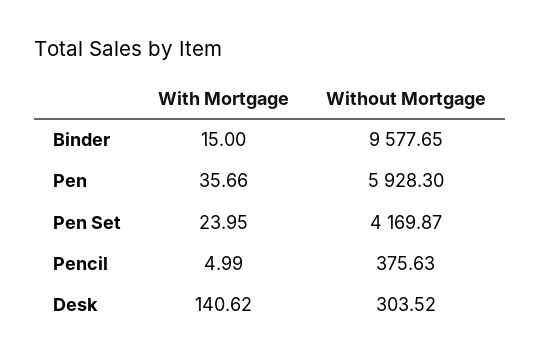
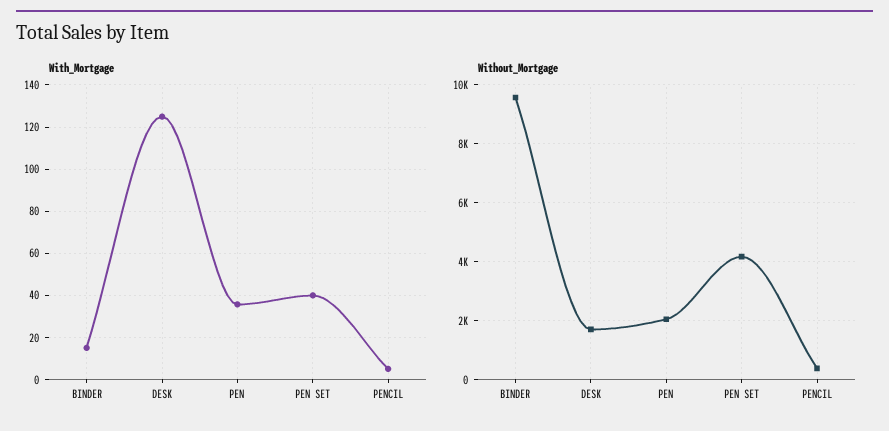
Without Mortgage, Pen: 5928.3 -> 2000
With Mortgage, Pen Set: 23.95 -> 40
With Mortgage, Desk: 140.62 -> 125
Without Mortgage, Desk: 303.52 -> 1750

